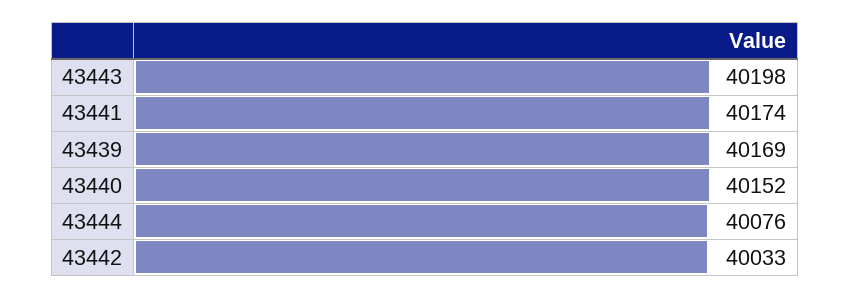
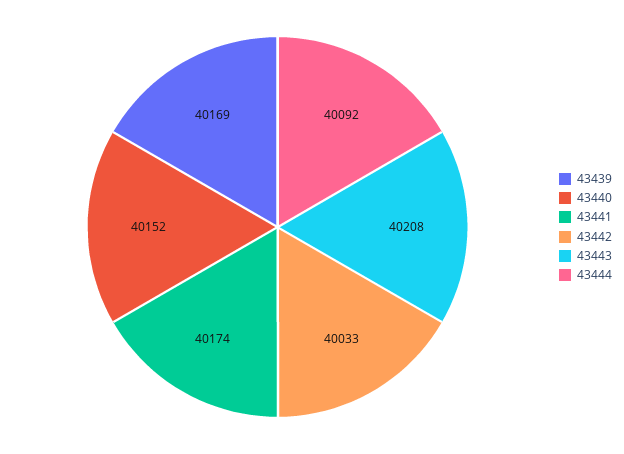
43443: 40198 -> 40208
43444: 40076 -> 40092

